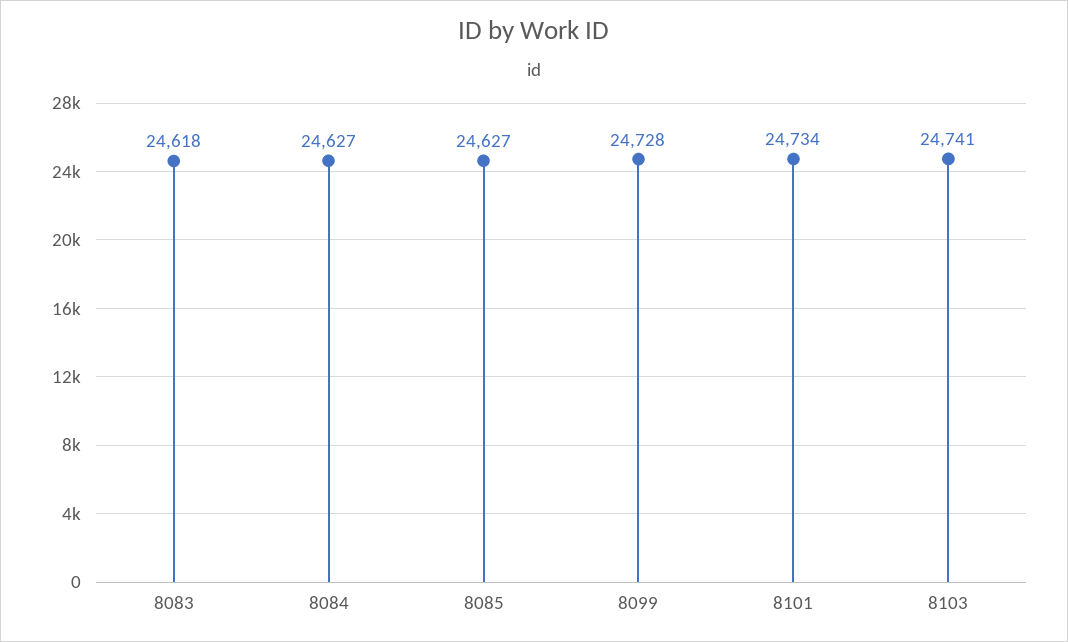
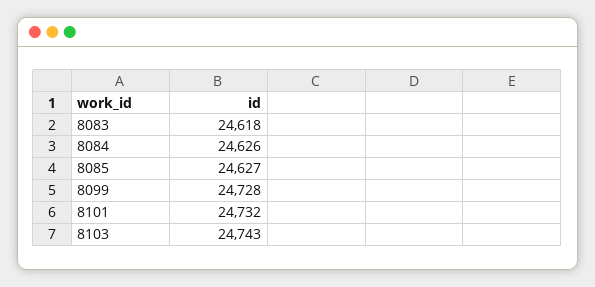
8084: 24627 -> 24626
8101: 24734 -> 24732
8103: 24741 -> 24743

